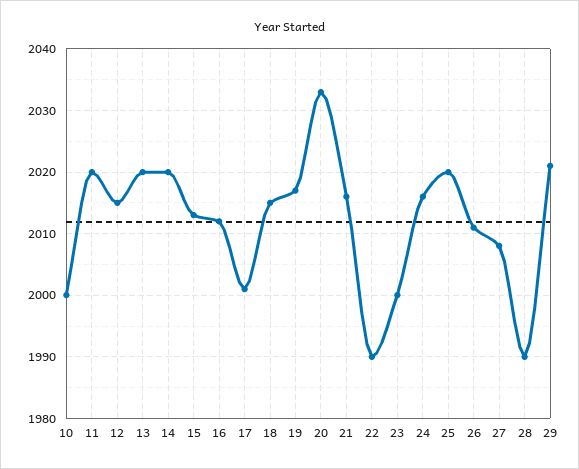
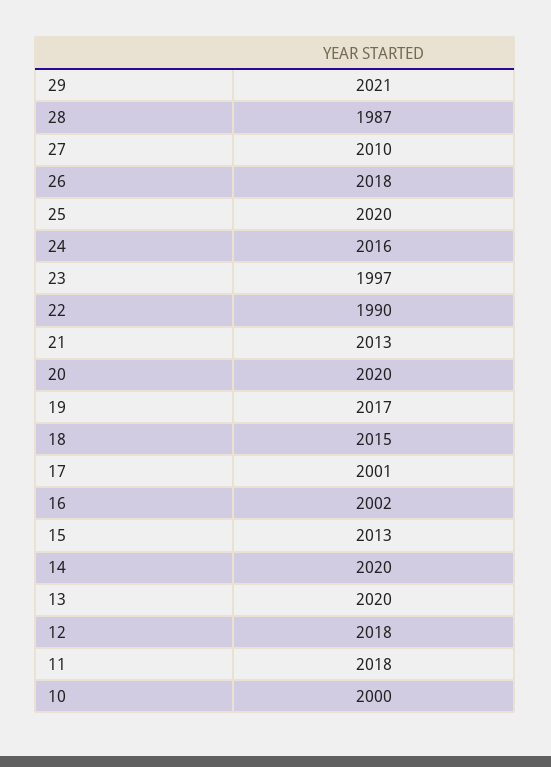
11: 2020 -> 2018
12: 2015 -> 2018
16: 2012 -> 2002
20: 2033 -> 2020
21: 2016 -> 2013
23: 2000 -> 1997
26: 2011 -> 2018
27: 2008 -> 2010
28: 1990 -> 1987

